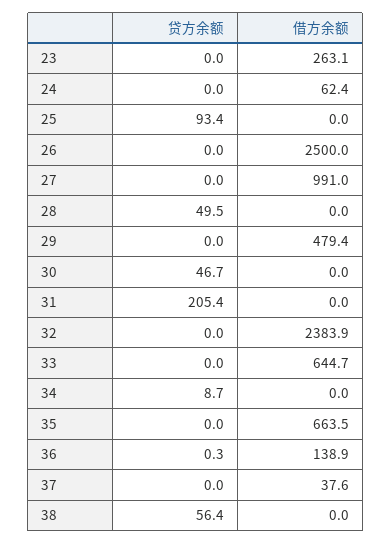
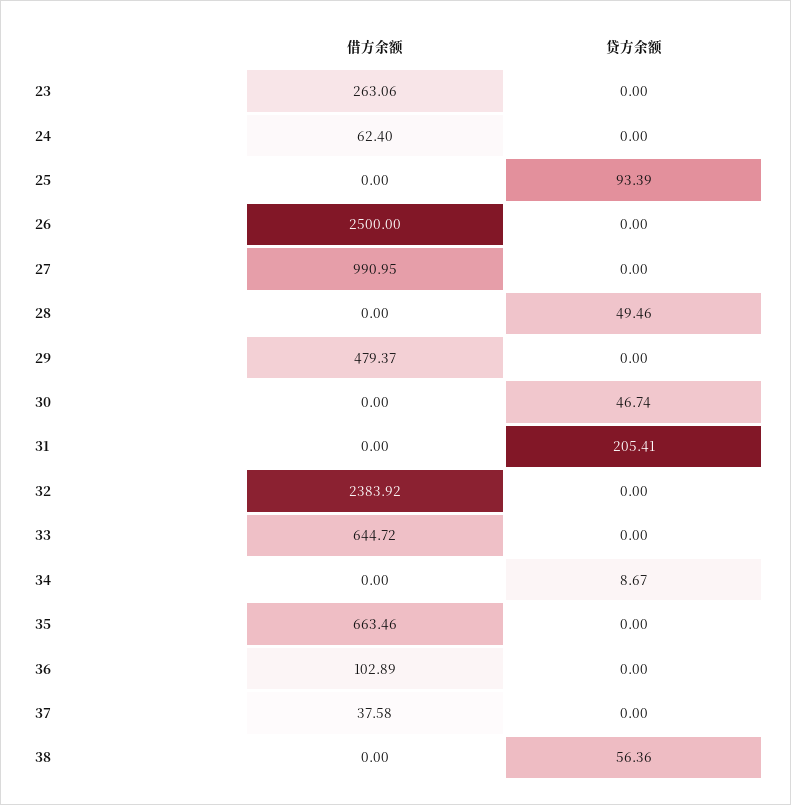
贷方余额, 36: 0.3 -> 0
借方余额, 36: 138.9 -> 102.89

